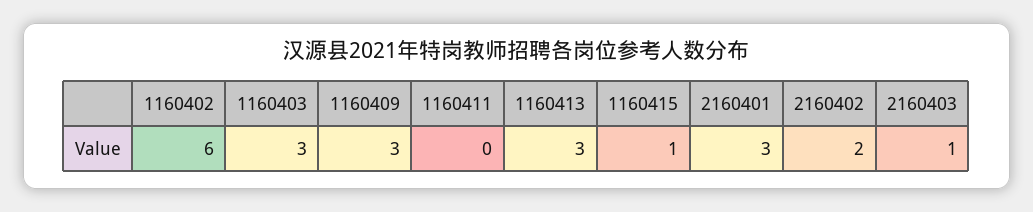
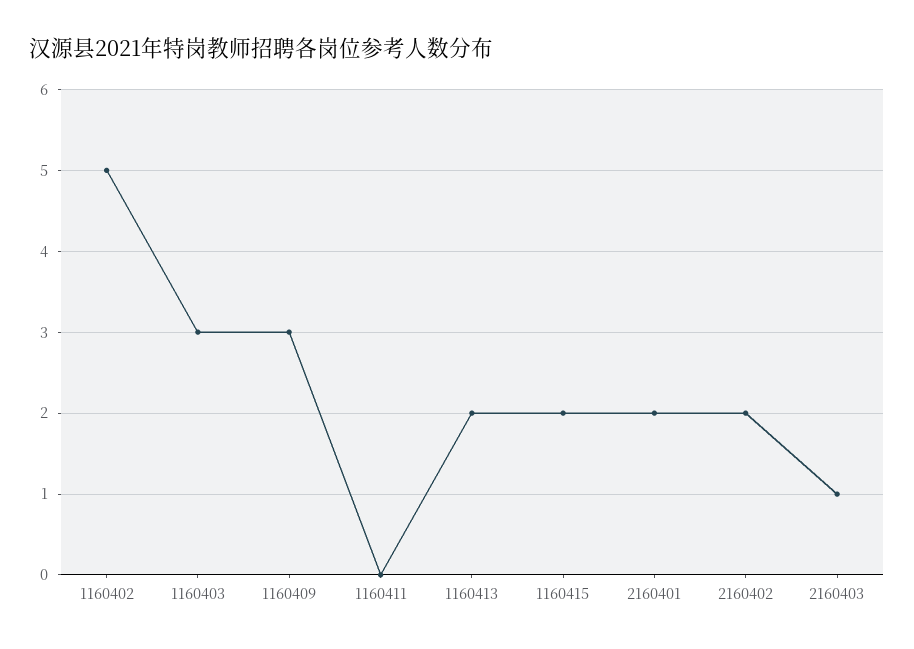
1160402: 6 -> 5
1160413: 3 -> 2
1160415: 1 -> 2
2160401: 3 -> 2

